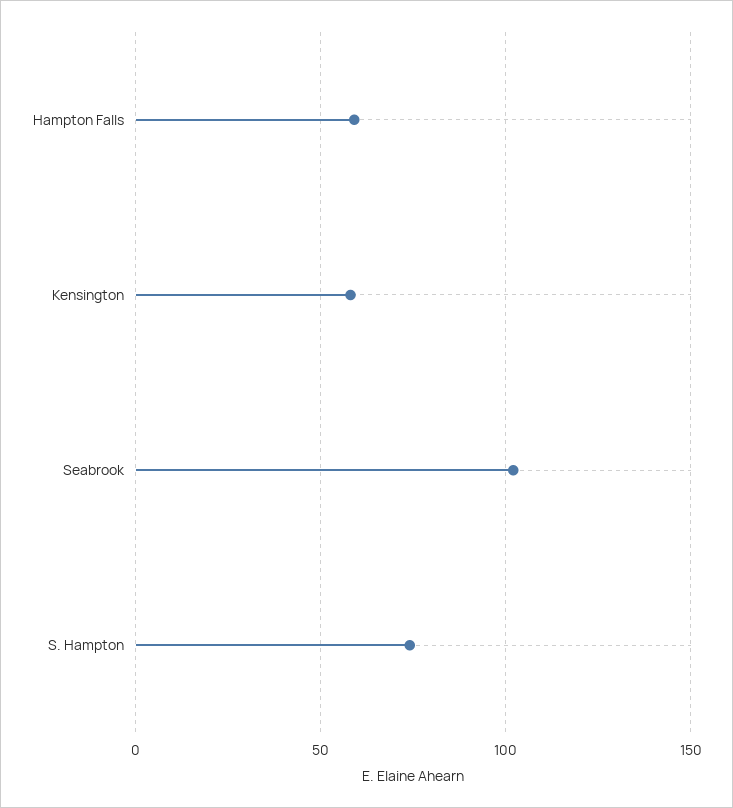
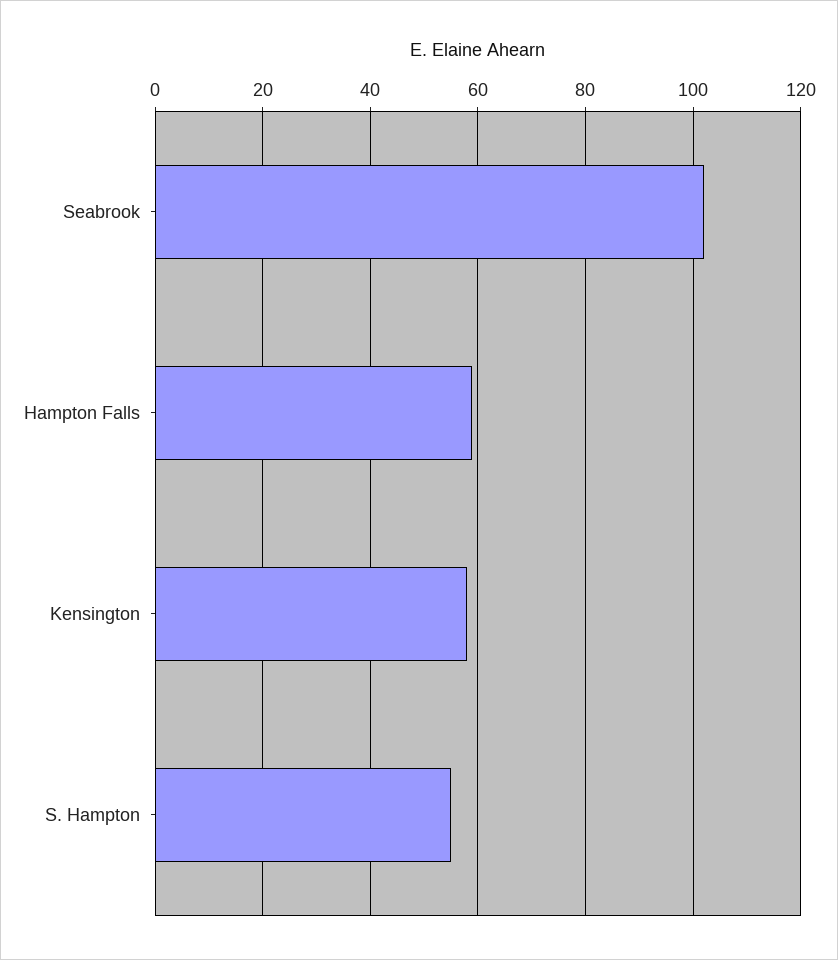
S. Hampton: 75 -> 55

